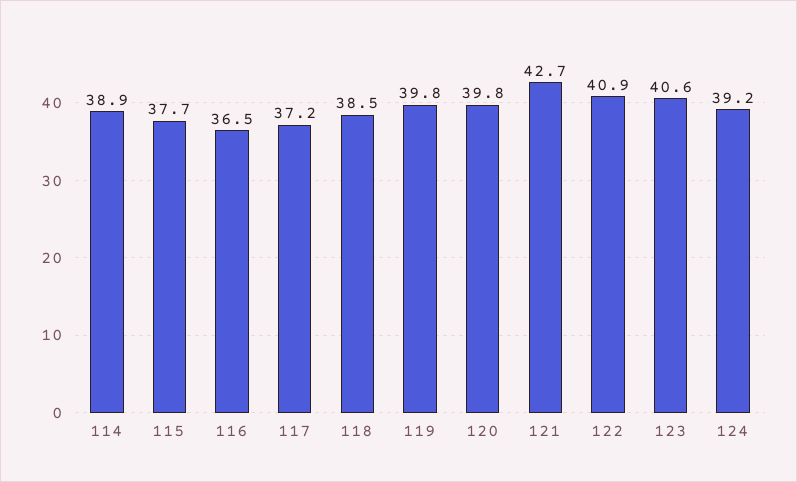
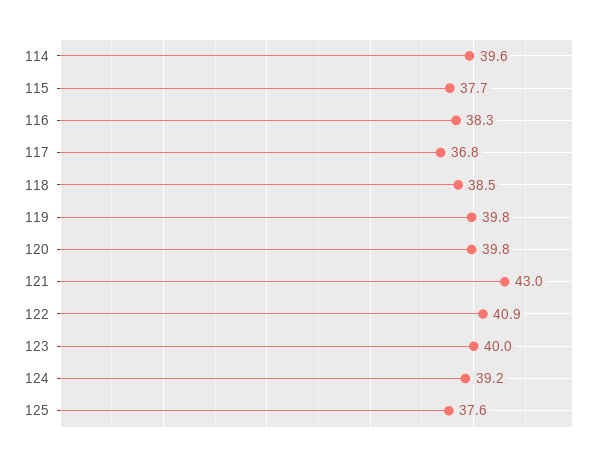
114: 38.9 -> 39.6
116: 36.5 -> 38.3
117: 37.2 -> 36.8
121: 42.7 -> 43
123: 40.6 -> 40
125: none -> 37.6

